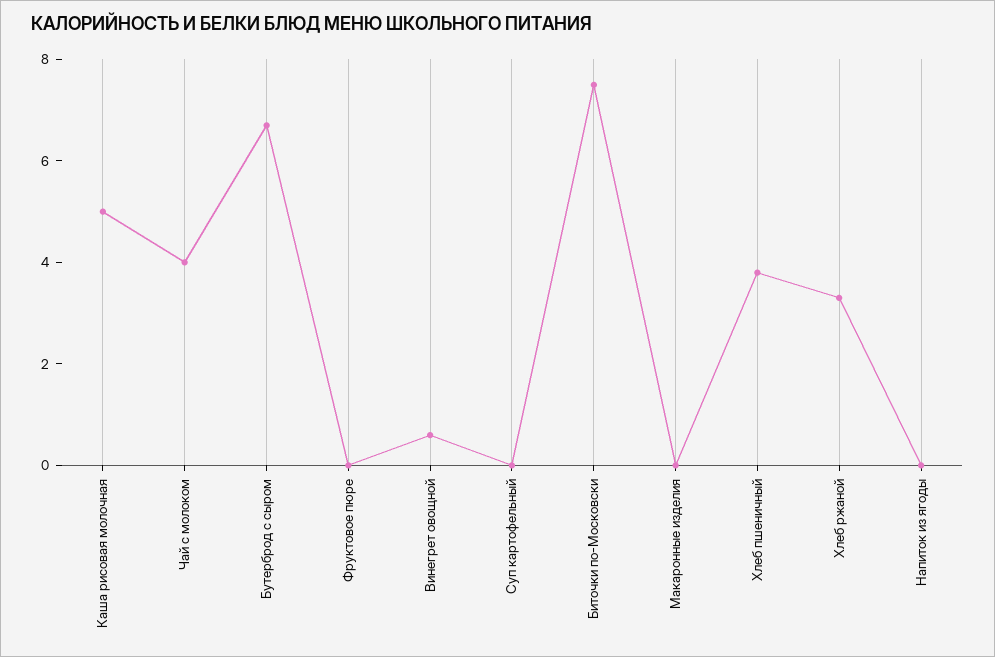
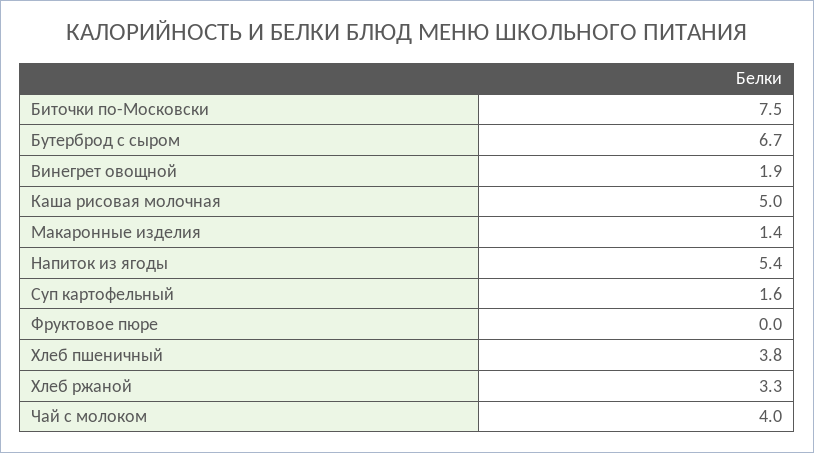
Винегрет овощной: 0.5 -> 1.9
Суп картофельный: 0 -> 1.6
Макаронные изделия: 0 -> 1.4
Напиток из ягоды: 0 -> 5.4

